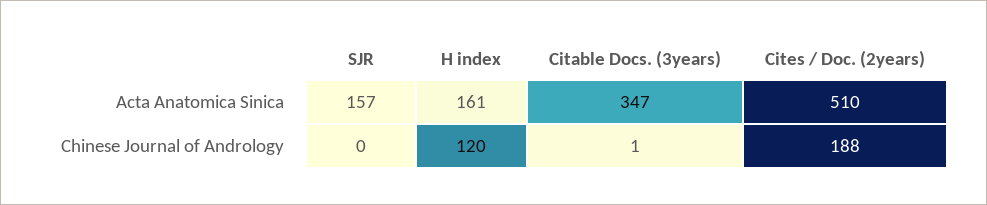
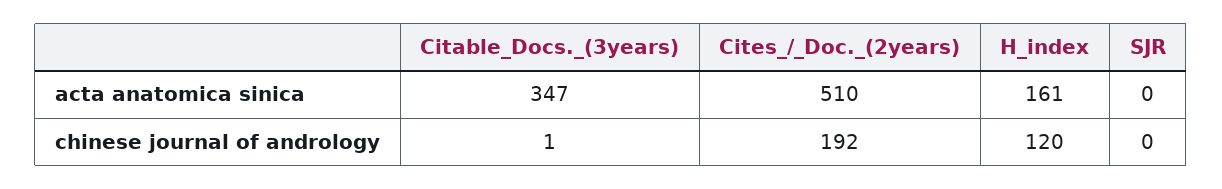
SJR, Acta Anatomica Sinica: 157 -> 0
Cites / Doc. (2years), Chinese Journal of Andrology: 188 -> 192

